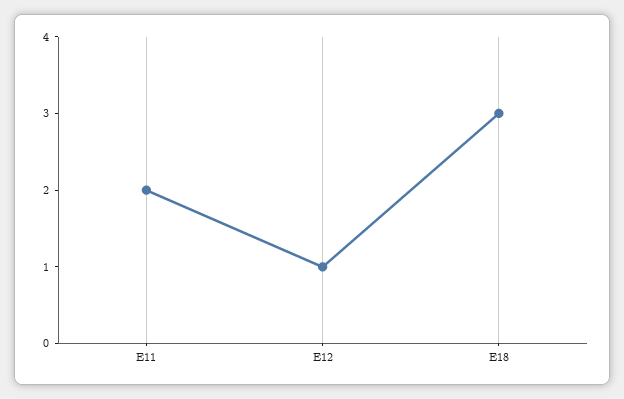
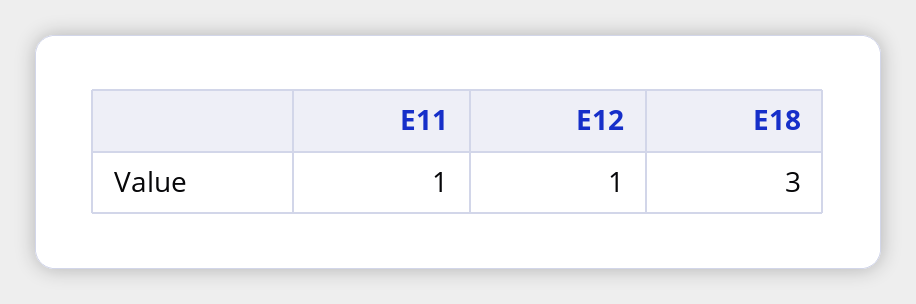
E11: 2 -> 1

